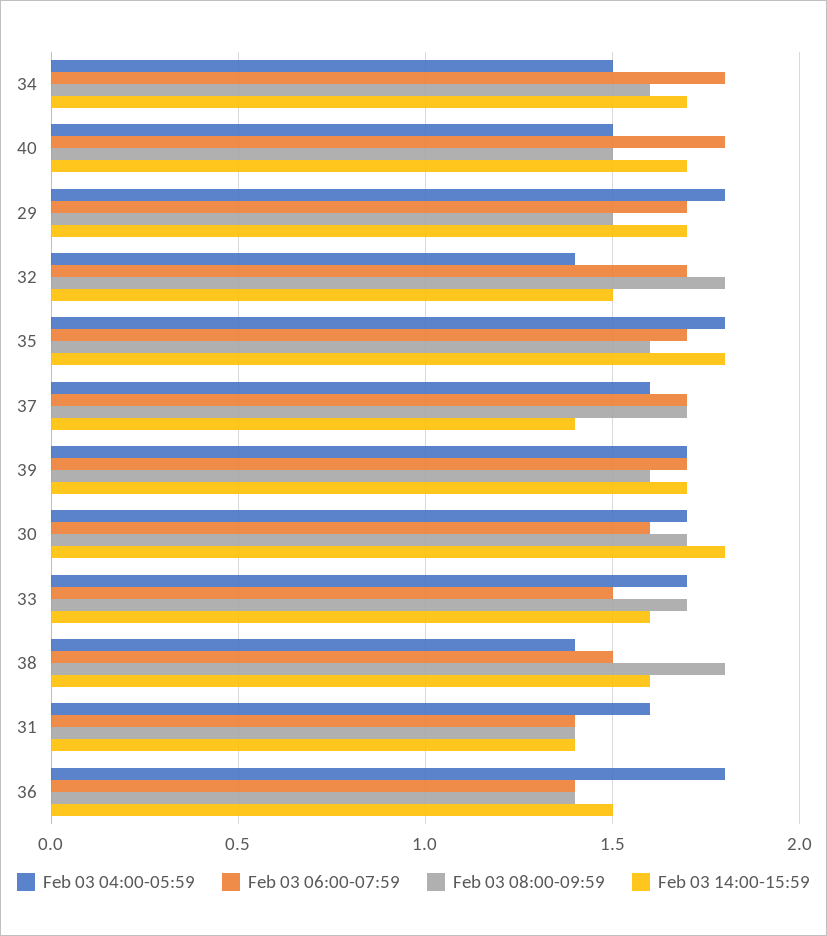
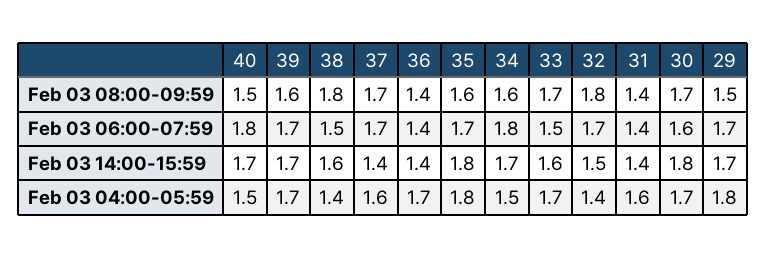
Feb 03 04:00-05:59, 36: 1.8 -> 1.7
Feb 03 14:00-15:59, 36: 1.5 -> 1.4

